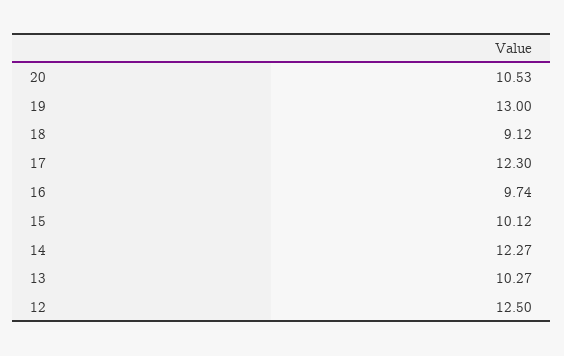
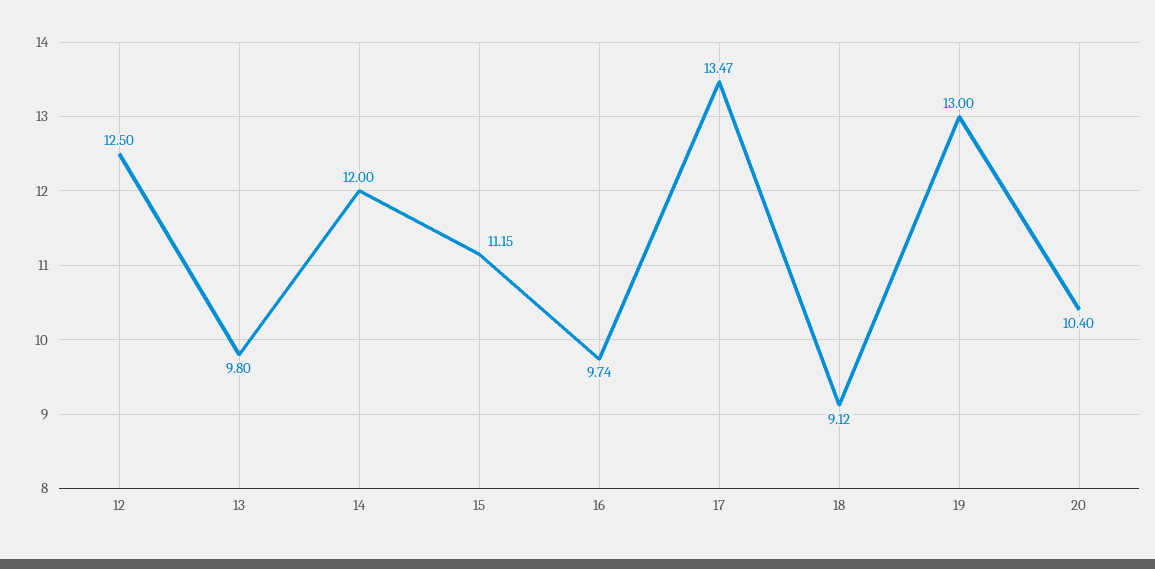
20: 10.53 -> 10.4
17: 12.3 -> 13.47
15: 10.12 -> 11.15
14: 12.27 -> 12
13: 10.27 -> 9.8

